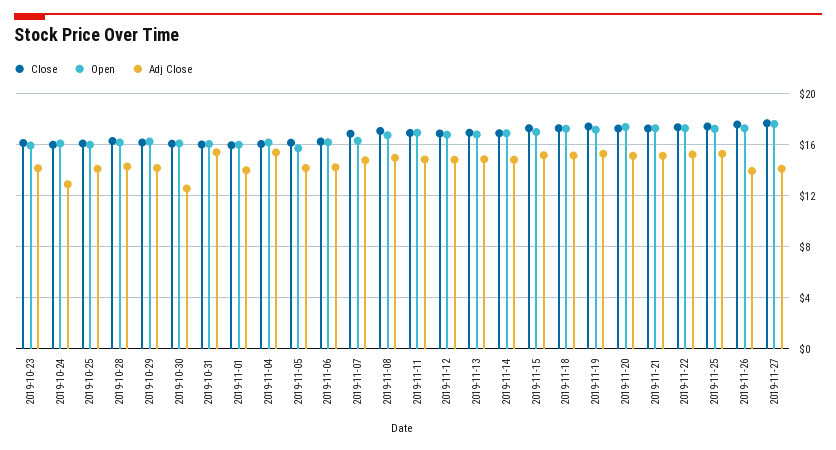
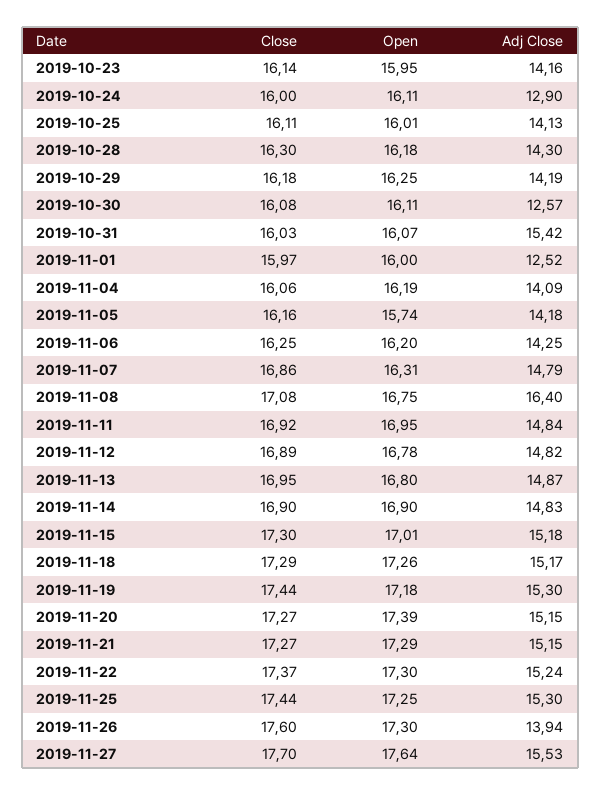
Adj Close, 2019-11-01: 14 -> 12.52
Adj Close, 2019-11-04: 15.5 -> 14.09
Adj Close, 2019-11-08: 15 -> 16.4
Adj Close, 2019-11-27: 14 -> 15.53

